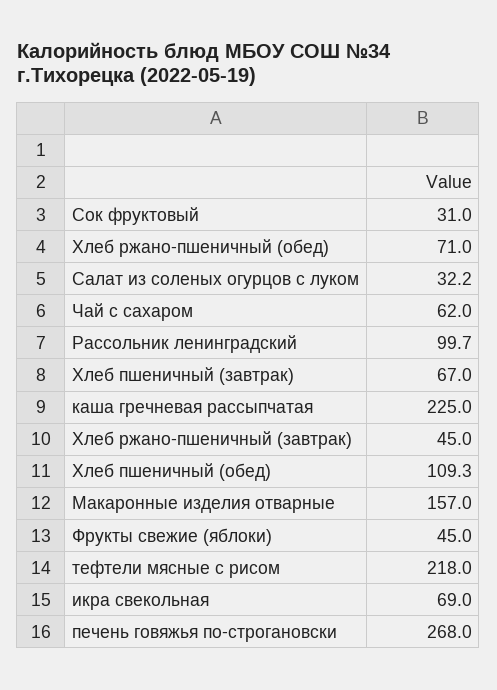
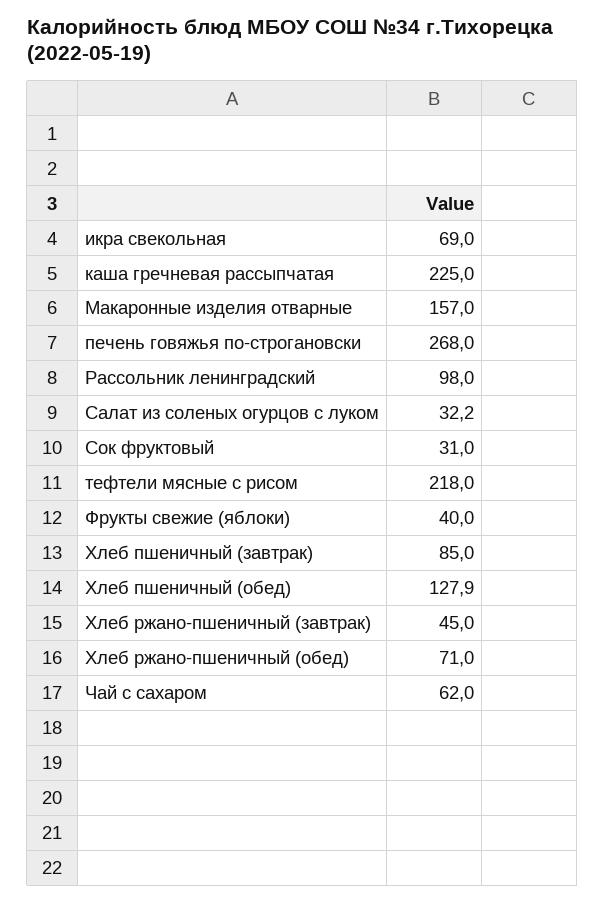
Рассольник ленинградский: 99.7 -> 98
Хлеб пшеничный (завтрак): 67 -> 85
Хлеб пшеничный (обед): 109.3 -> 127.9
Фрукты свежие (яблоки): 45 -> 40

